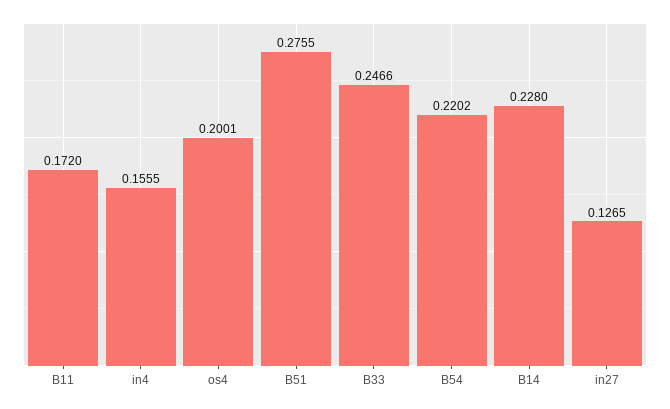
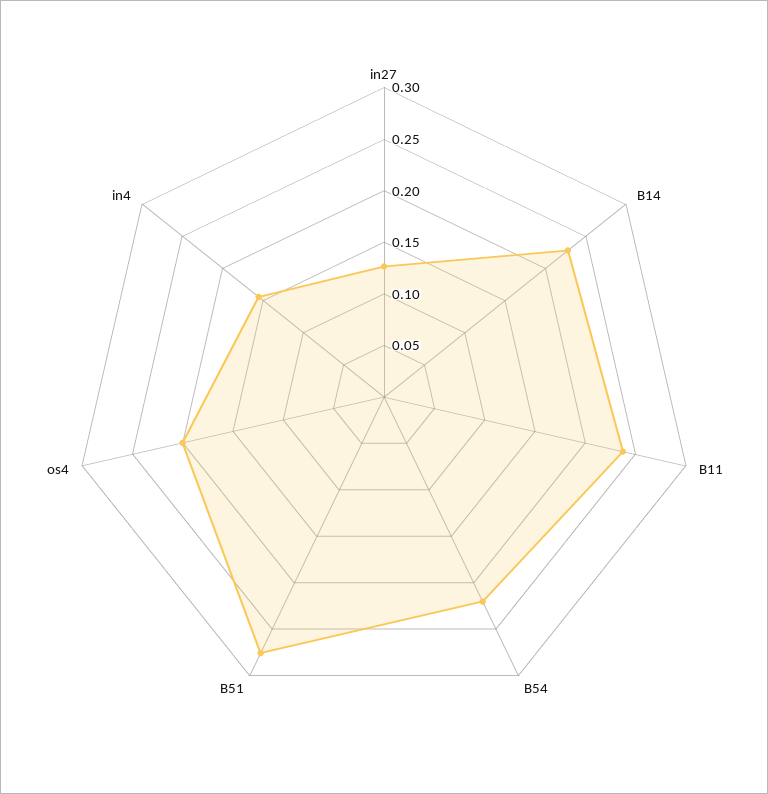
B11: 0.172 -> 0.24
B33: 0.2466 -> none

